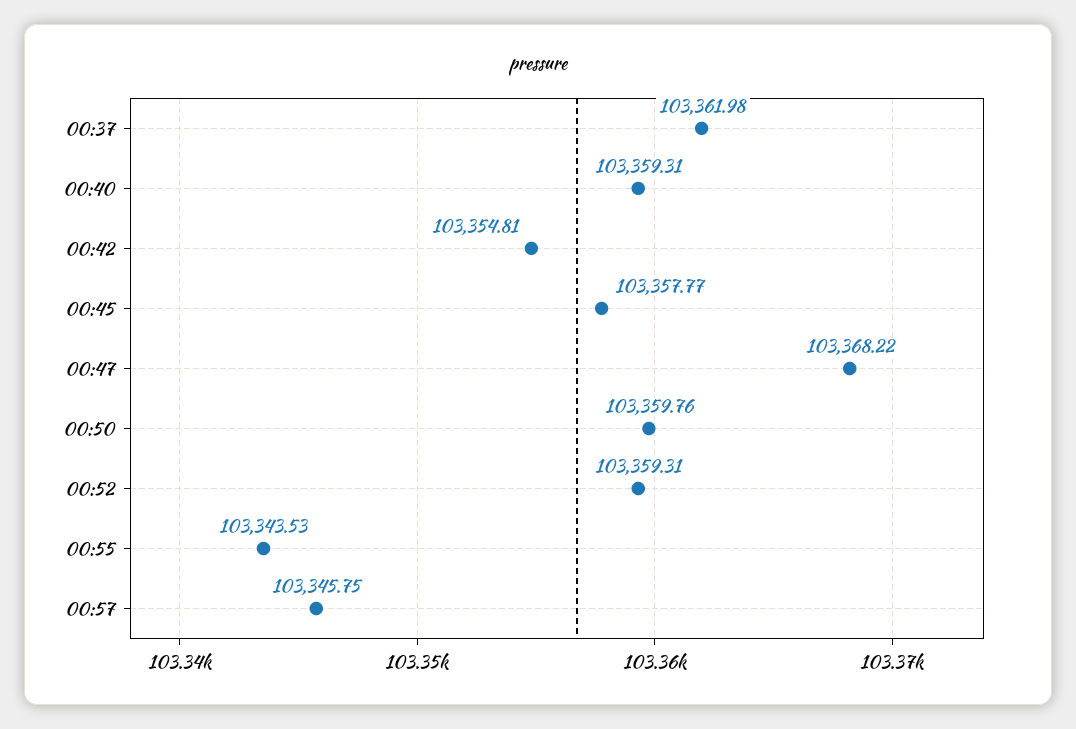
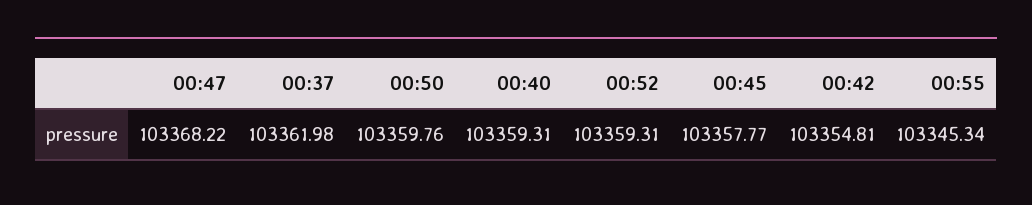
00:55: 103343.53 -> 103345.34
00:57: 103345.75 -> none

